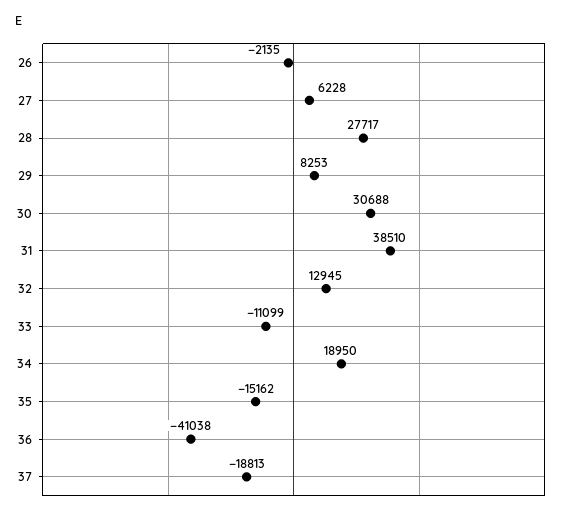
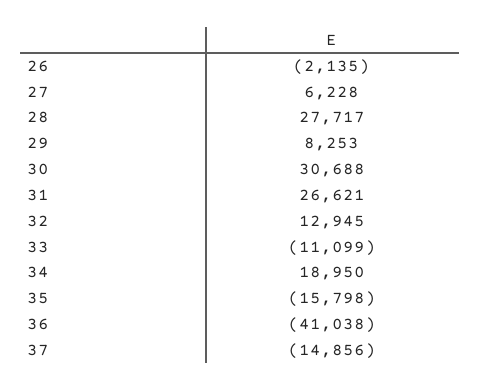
31: 38510 -> 26621
35: -15162 -> -15798
37: -18813 -> -14856

